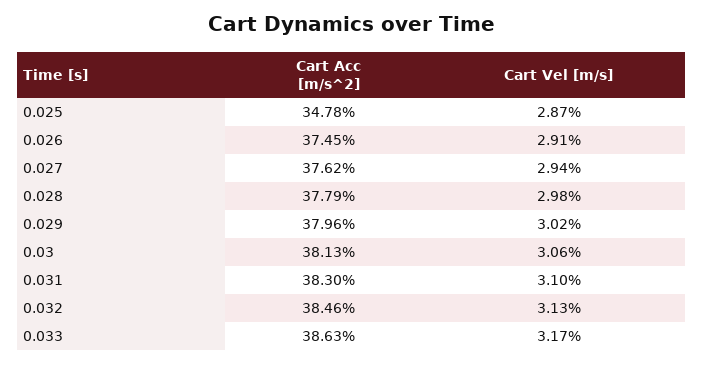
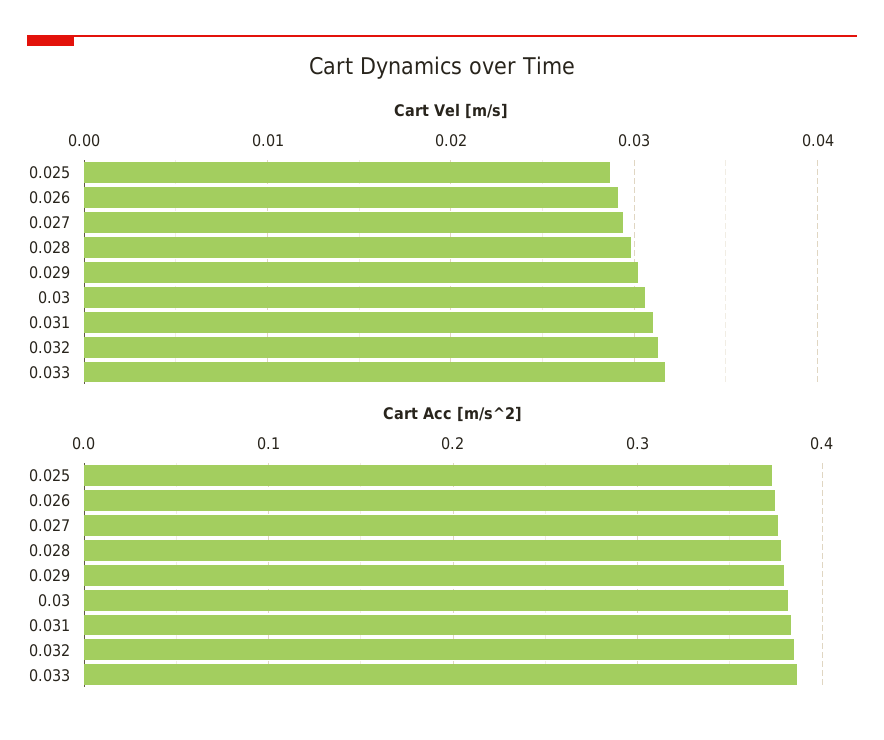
Cart Acc [m/s^2], 0.025: 0.3478 -> 0.37

